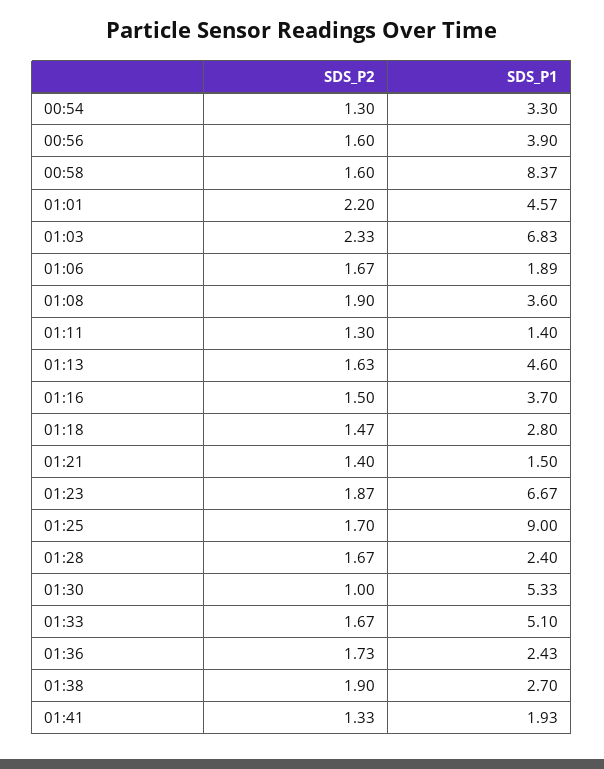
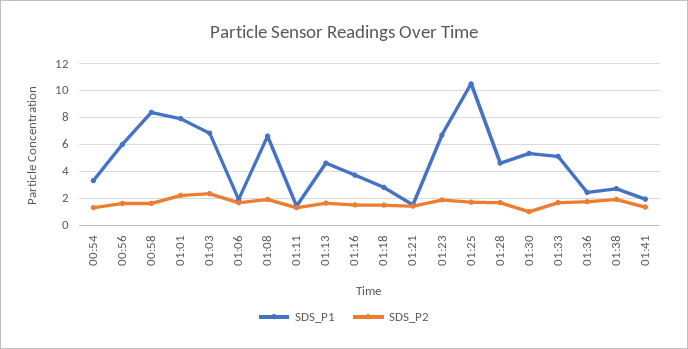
SDS_P1, 00:56: 3.9 -> 6
SDS_P1, 01:01: 4.57 -> 8
SDS_P1, 01:08: 3.6 -> 6.5
SDS_P1, 01:25: 9 -> 10.5
SDS_P1, 01:28: 2.4 -> 4.5

